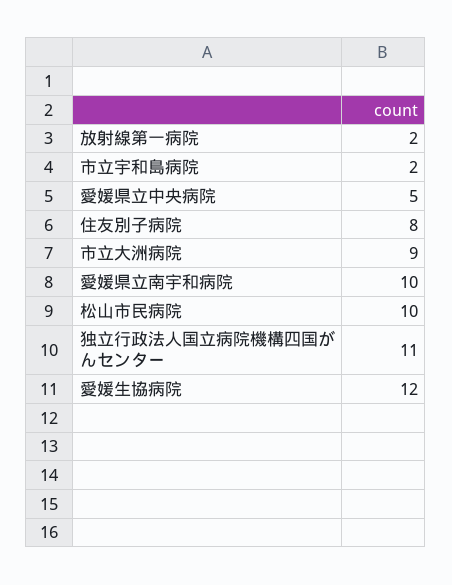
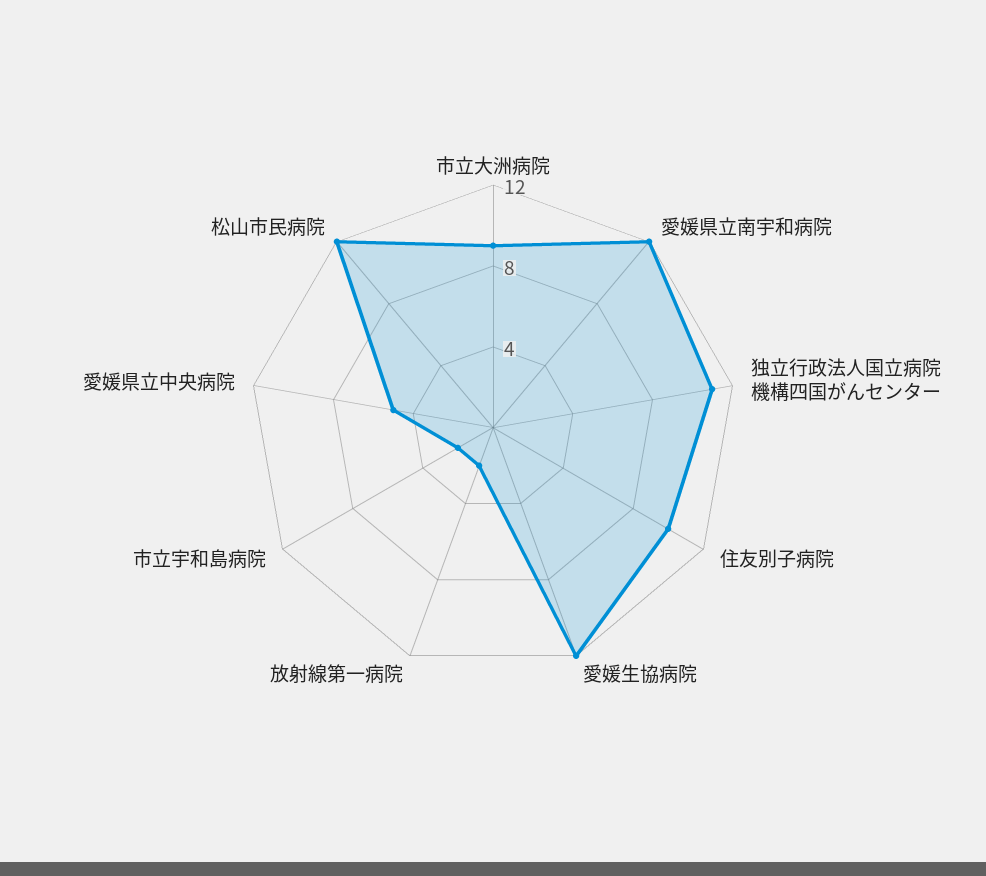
住友別子病院: 8 -> 10
愛媛県立南宇和病院: 10 -> 12
松山市民病院: 10 -> 12

